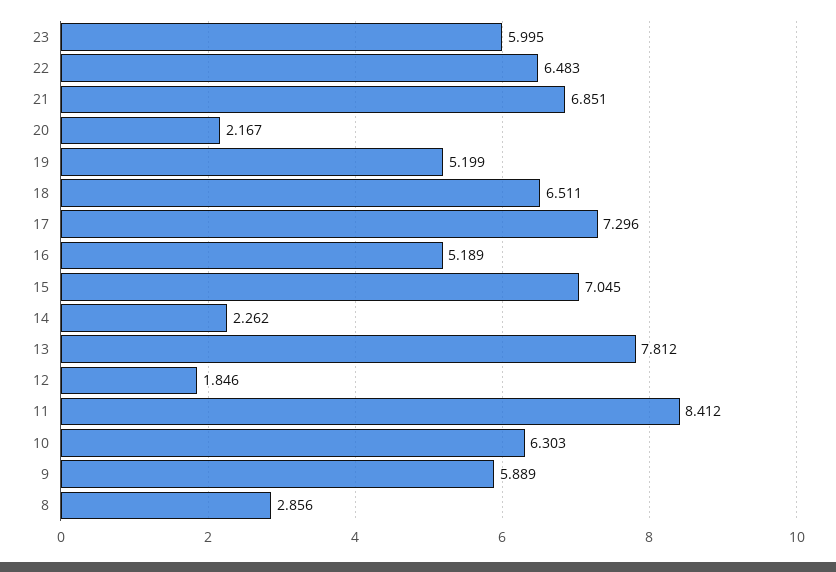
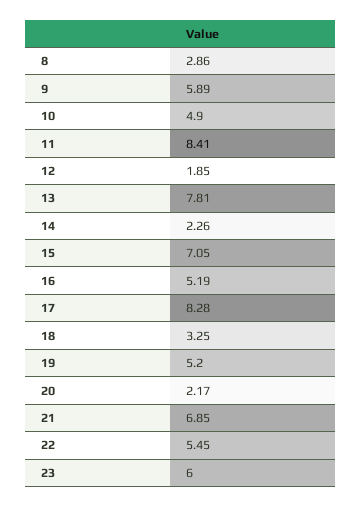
22: 6.483 -> 5.45
18: 6.511 -> 3.25
17: 7.296 -> 8.28
10: 6.303 -> 4.9

